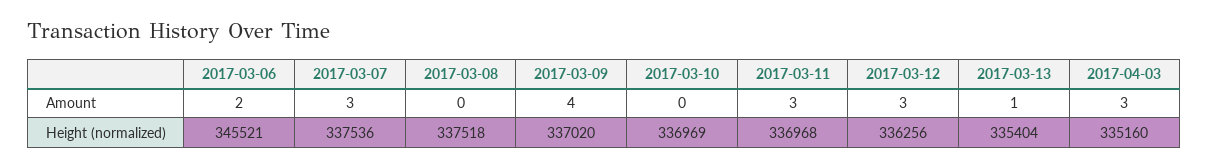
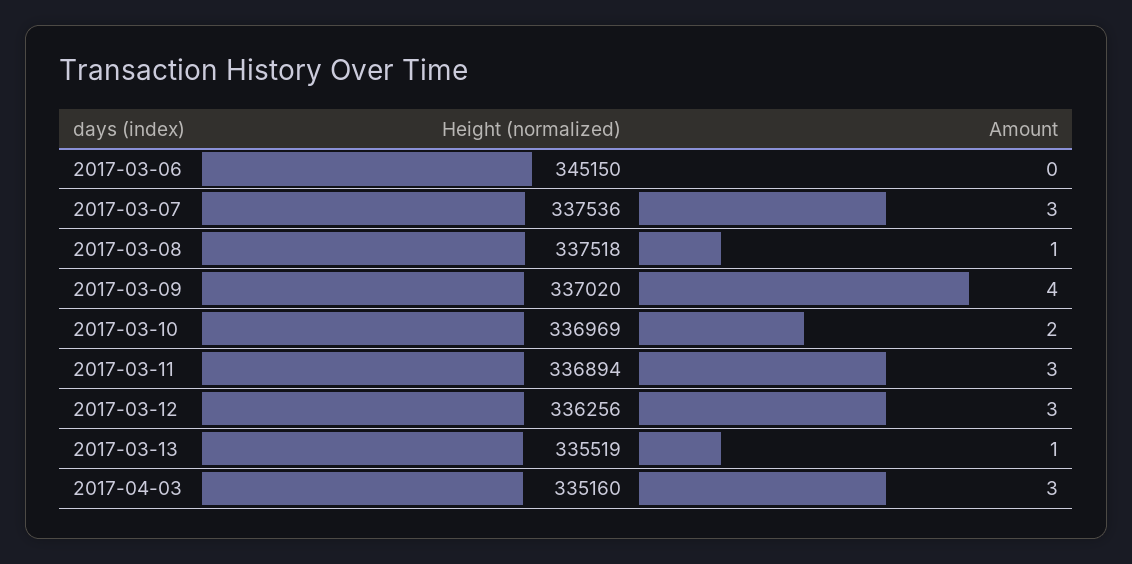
2017-03-06, Amount: 2 -> 0
2017-03-08, Amount: 0 -> 1
2017-03-10, Amount: 0 -> 2
2017-03-06, Height (normalized): 345521 -> 345150
2017-03-11, Height (normalized): 336968 -> 336894
2017-03-13, Height (normalized): 335404 -> 335519

